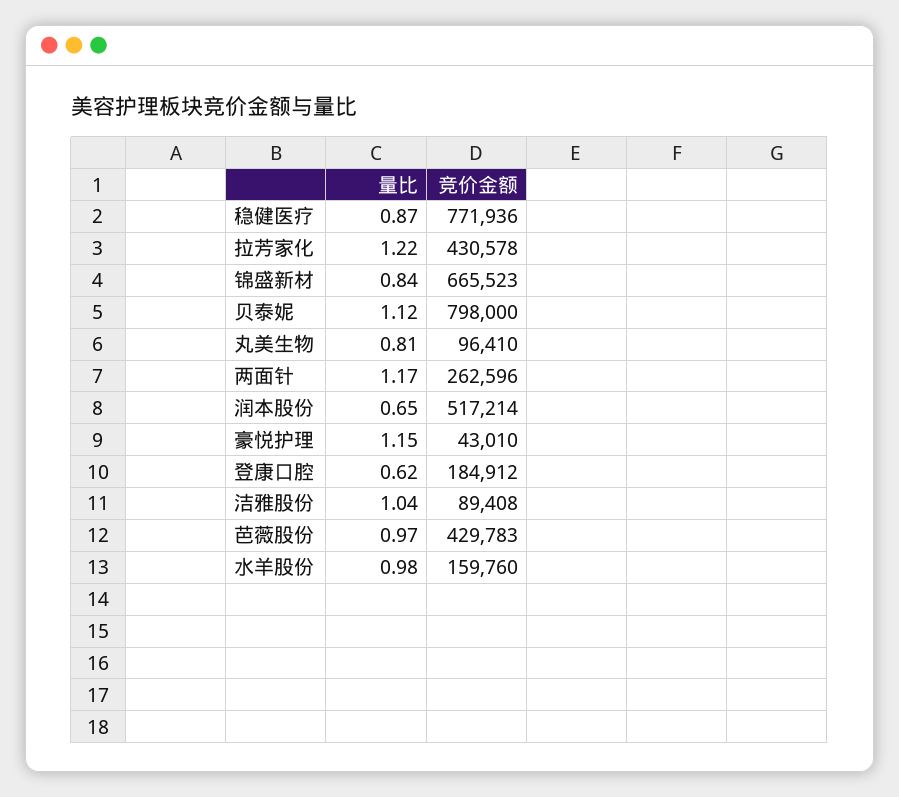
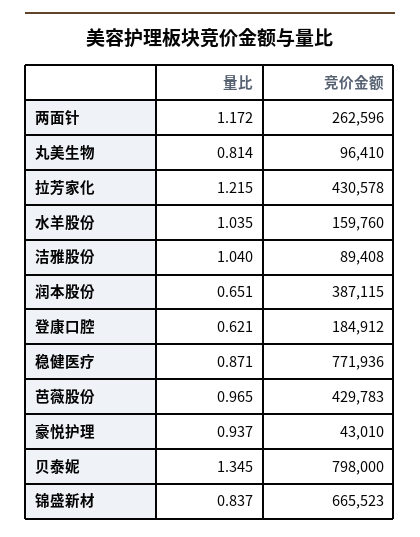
量比, 贝泰妮: 1.12 -> 1.345
竞价金额, 润本股份: 517214 -> 387115
量比, 豪悦护理: 1.15 -> 0.937
量比, 水羊股份: 0.98 -> 1.035

